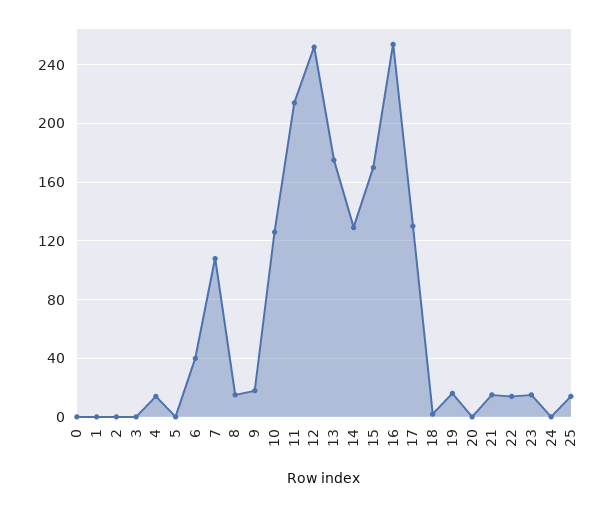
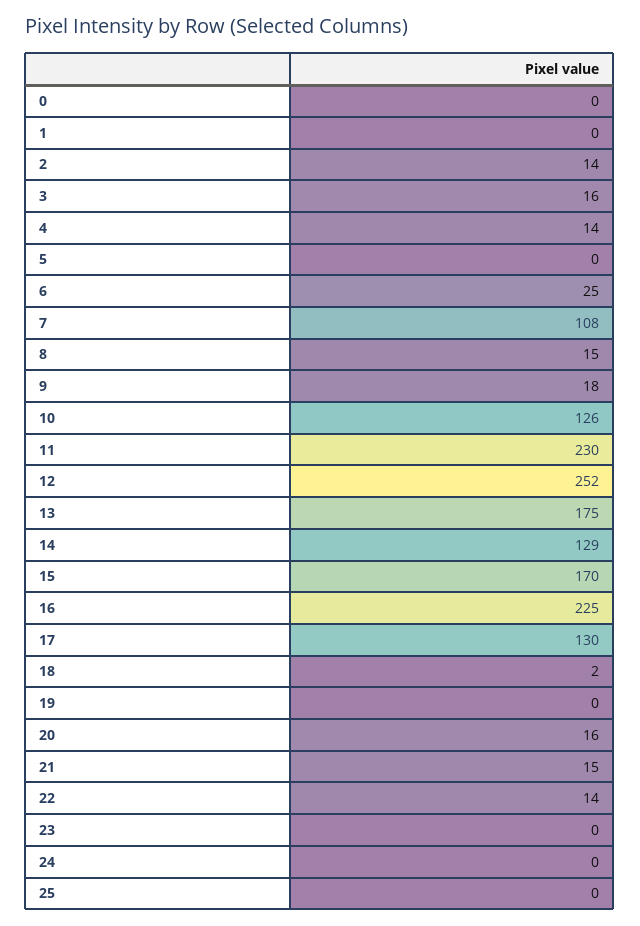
2: 0 -> 14
3: 0 -> 16
6: 40 -> 25
11: 215 -> 230
16: 255 -> 225
19: 15 -> 0
20: 0 -> 16
23: 15 -> 0
25: 15 -> 0

